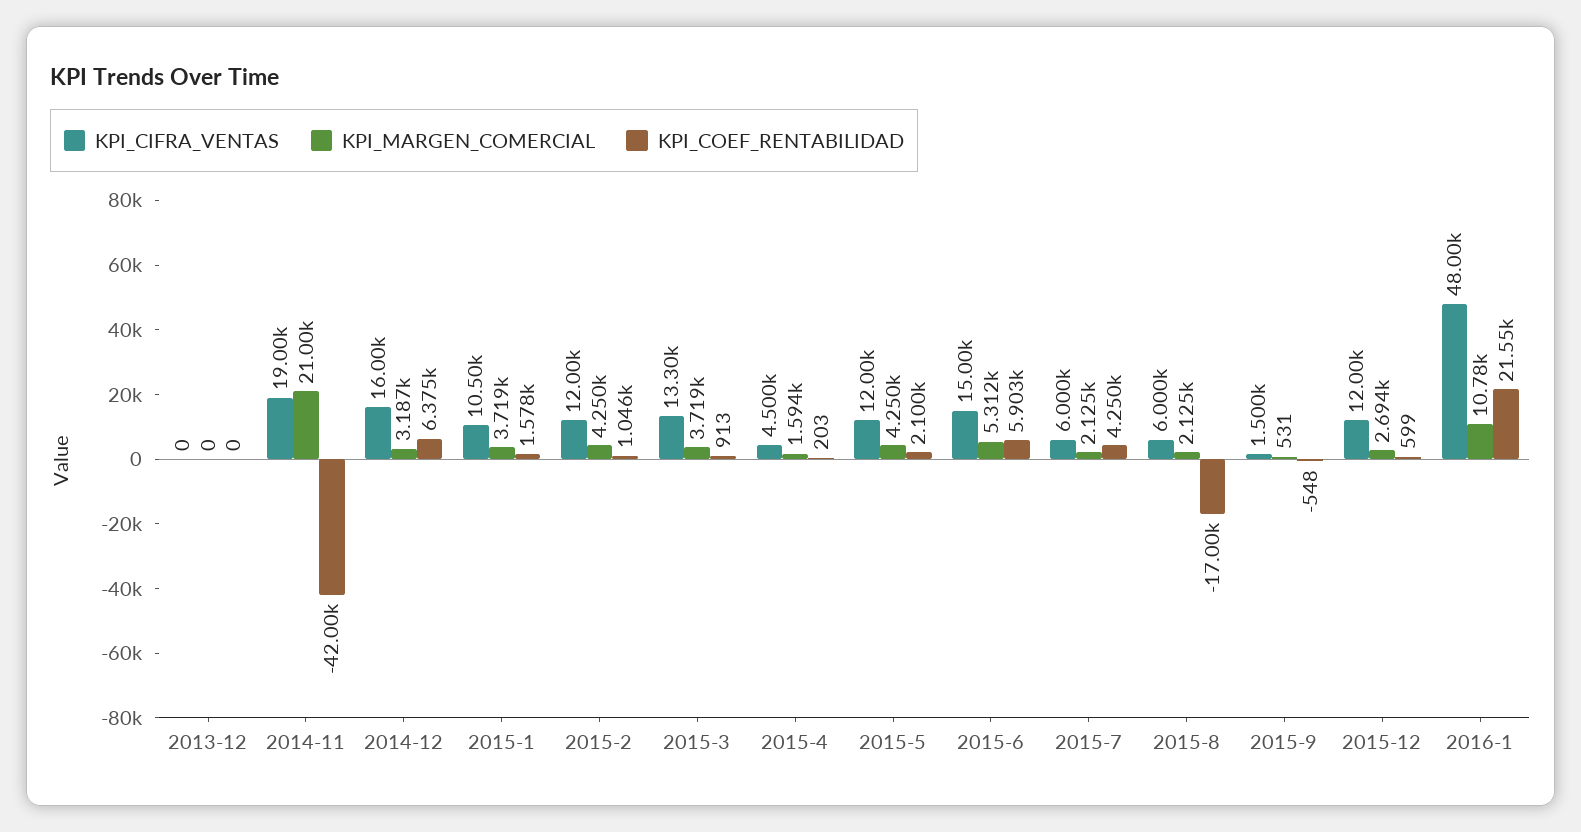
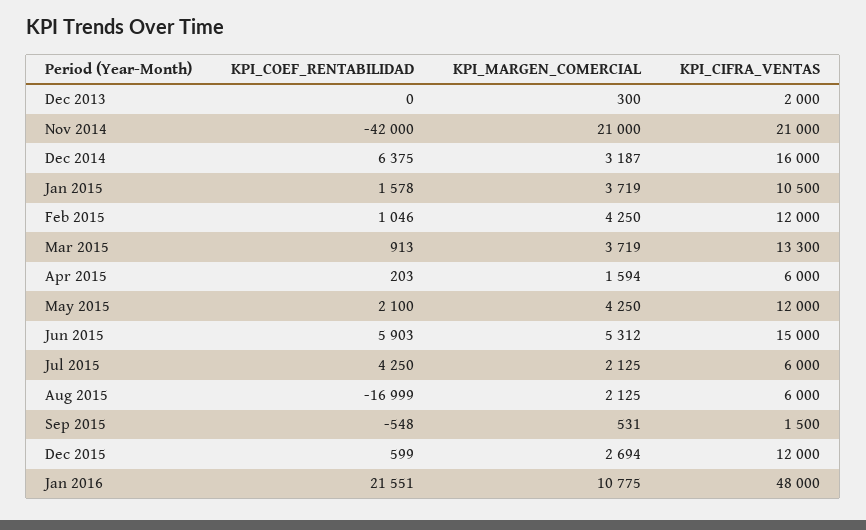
KPI_CIFRA_VENTAS, 2013-12: 0 -> 2000
KPI_MARGEN_COMERCIAL, 2013-12: 0 -> 300
KPI_CIFRA_VENTAS, 2014-11: 19000 -> 21000
KPI_CIFRA_VENTAS, 2015-4: 4500 -> 6000

